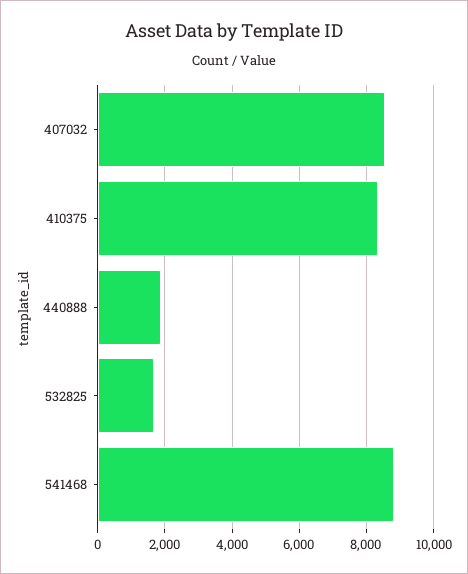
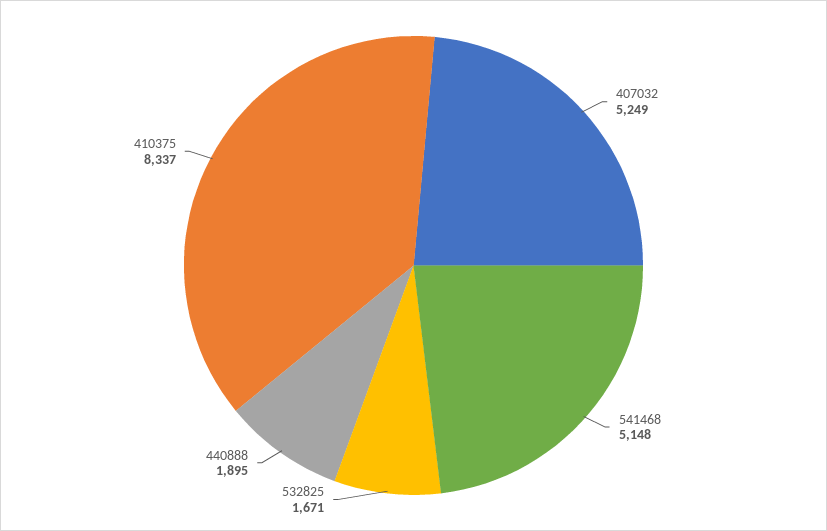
407032: 8600 -> 5249
541468: 8800 -> 5148

